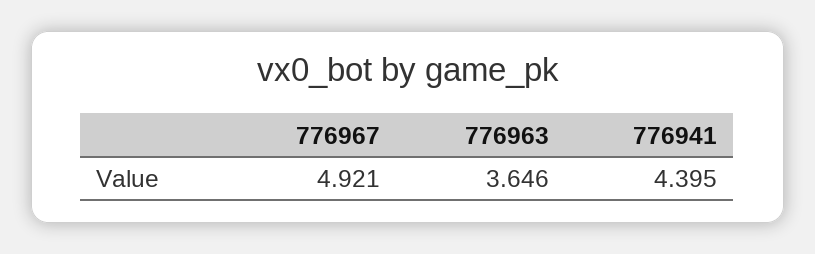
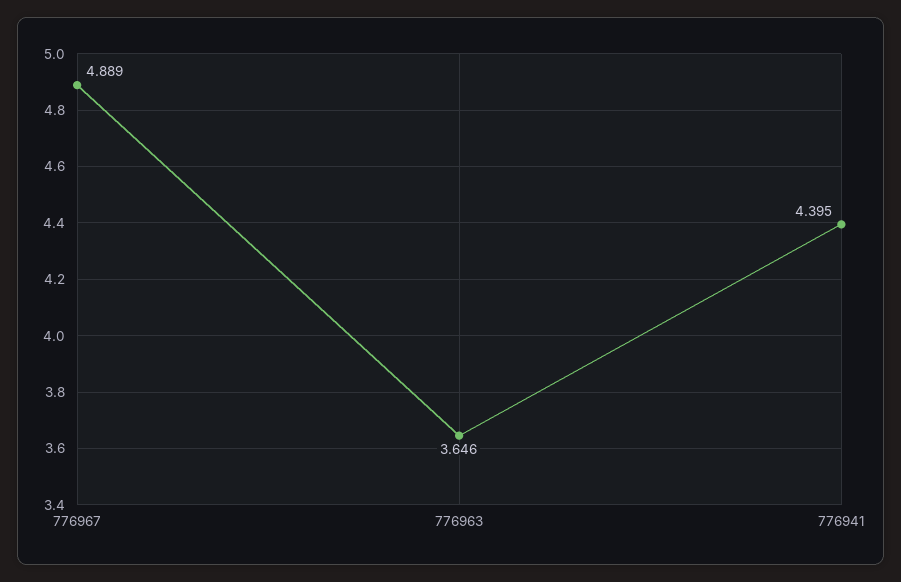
776967: 4.921 -> 4.889

